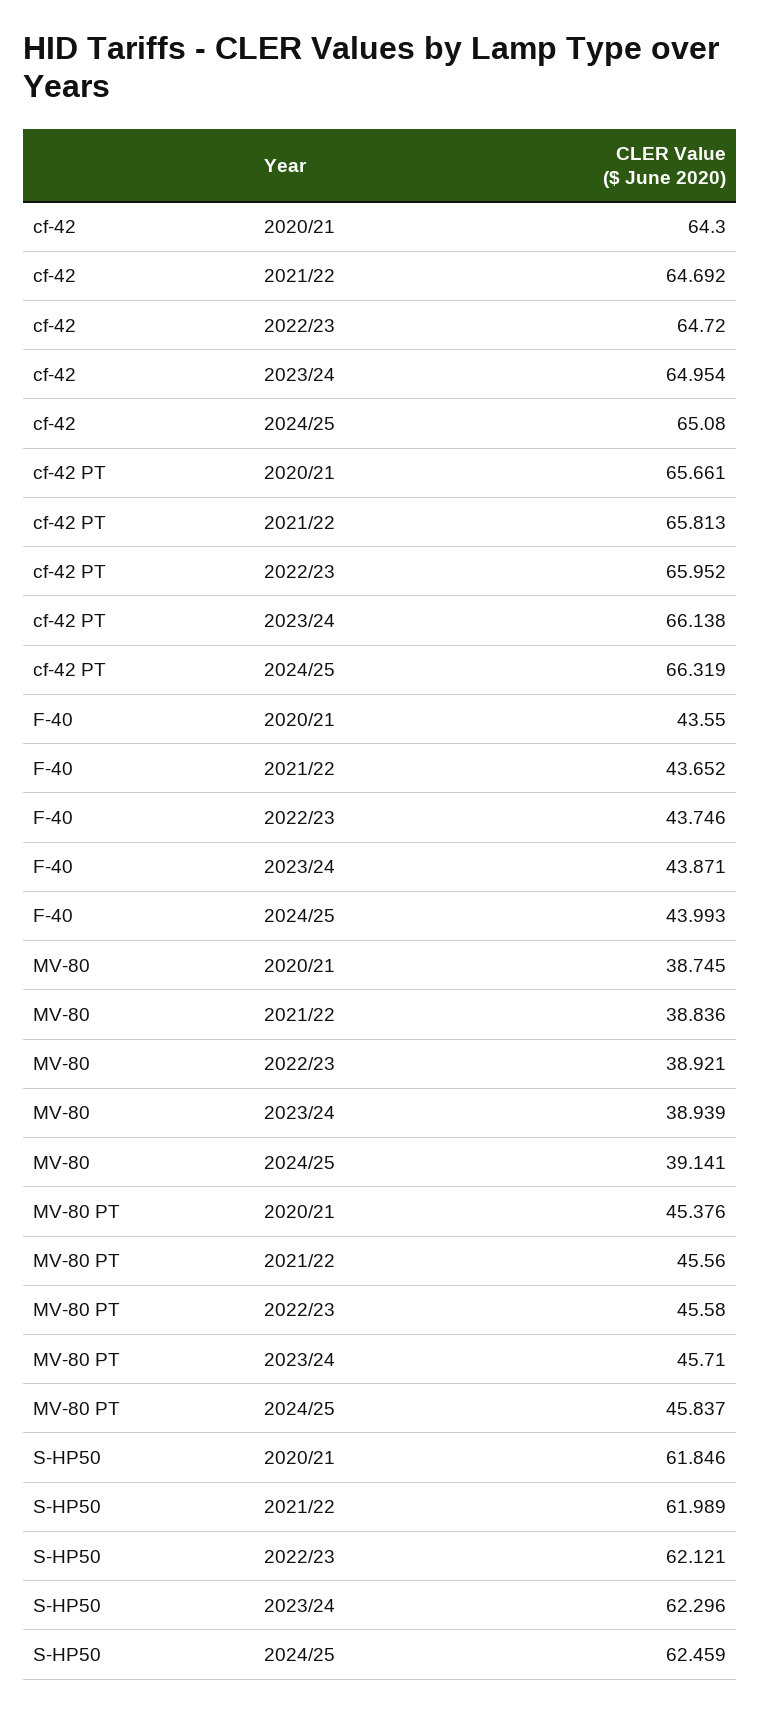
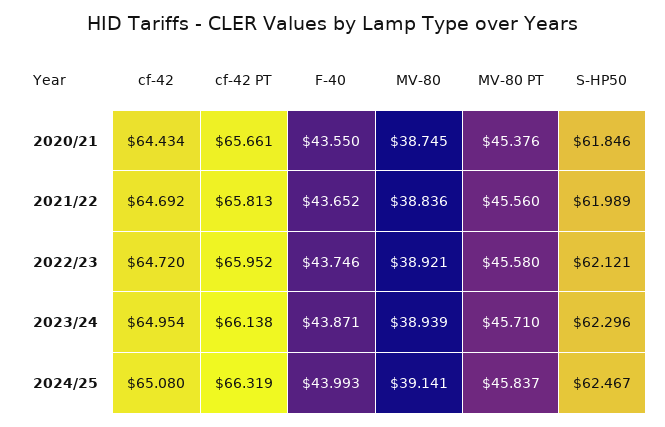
cf-42, 2020/21: 64.3 -> 64.434
S-HP50, 2024/25: 62.459 -> 62.467

